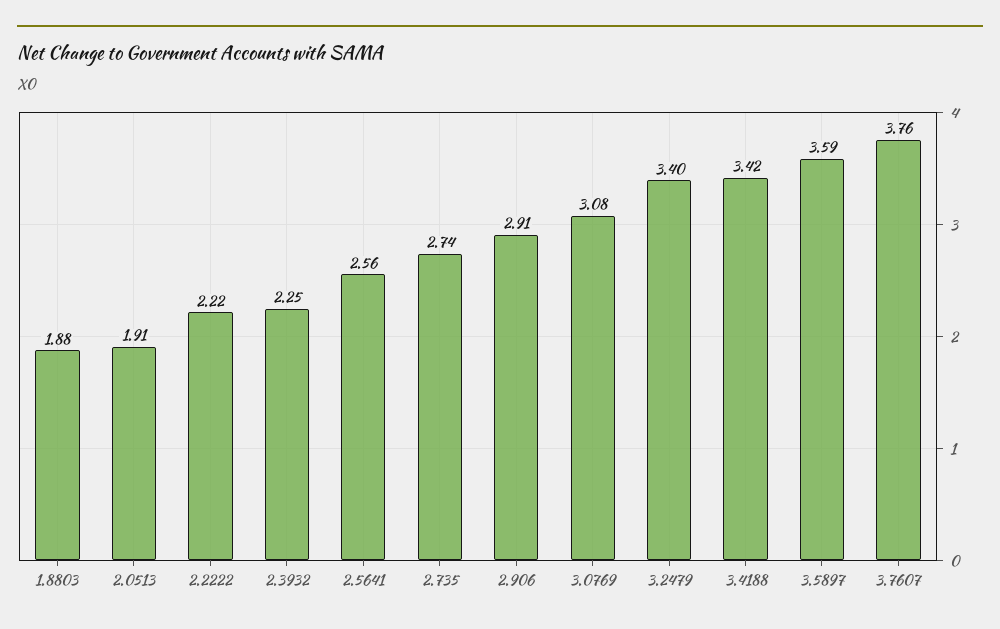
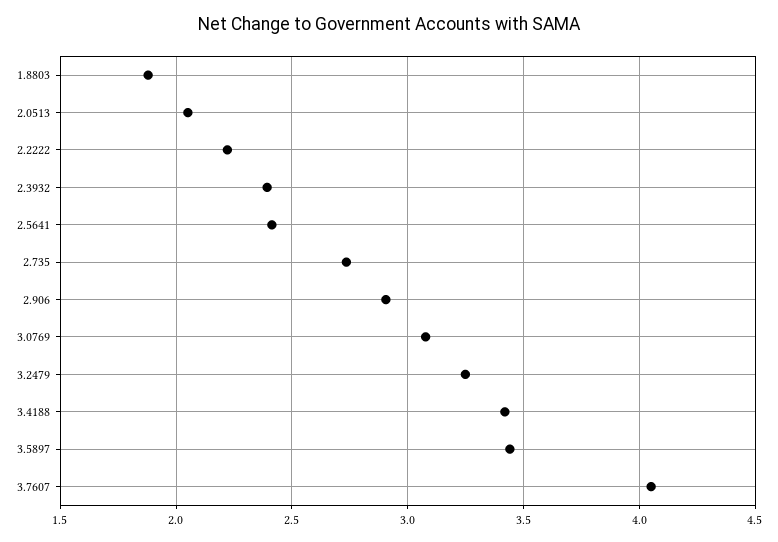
2.0513: 1.91 -> 2.05
2.3932: 2.25 -> 2.4
2.5641: 2.56 -> 2.4
3.2479: 3.4 -> 3.25
3.5897: 3.59 -> 3.45
3.7607: 3.76 -> 4.05

